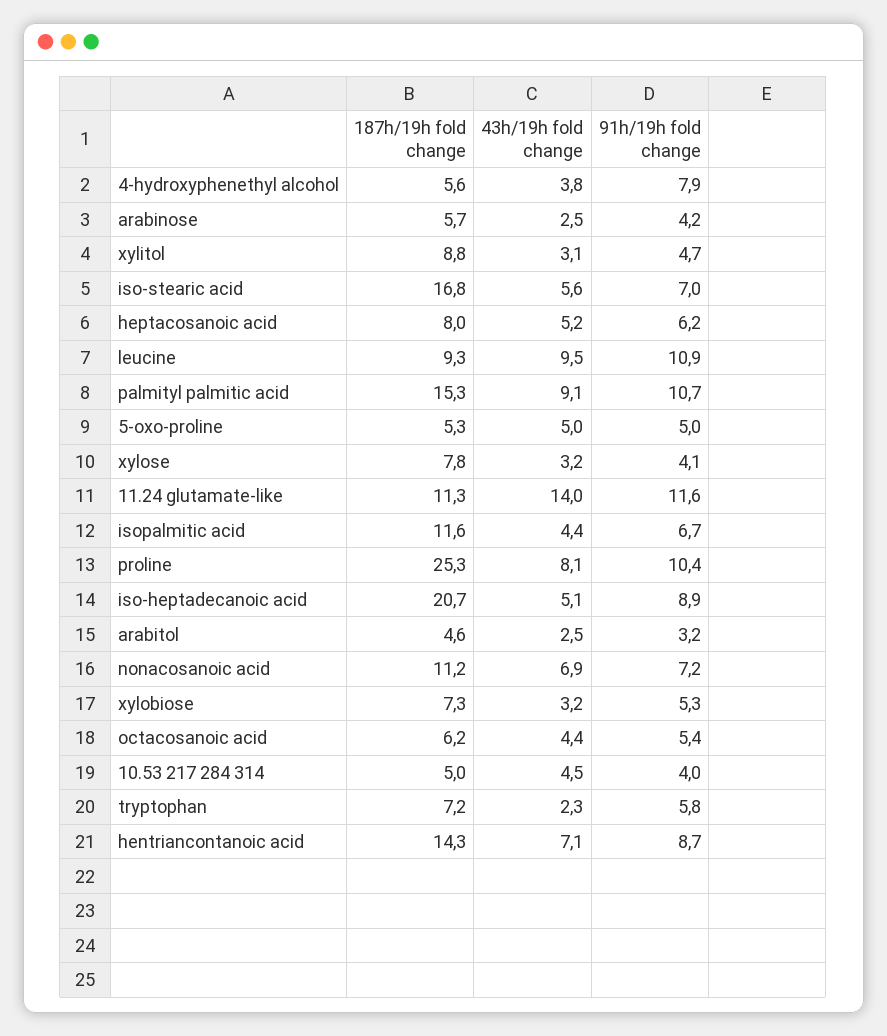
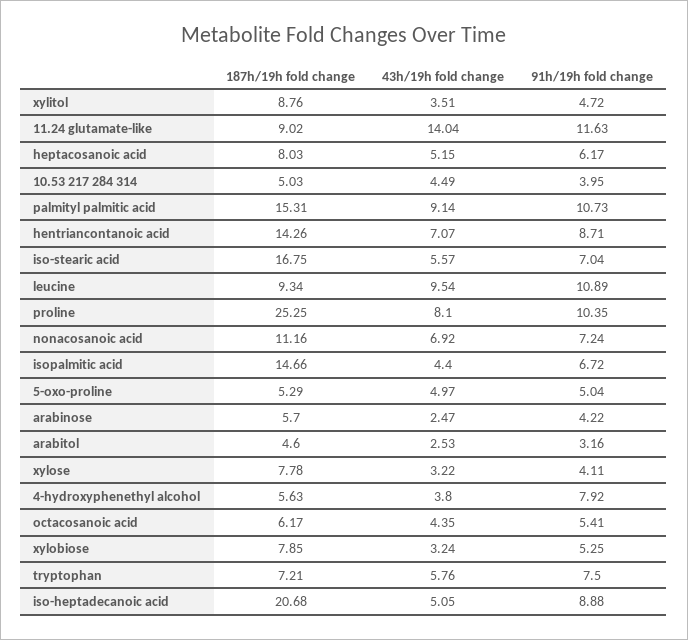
43h/19h fold change, xylitol: 3.1 -> 3.51
187h/19h fold change, 11.24 glutamate-like: 11.3 -> 9.02
187h/19h fold change, isopalmitic acid: 11.6 -> 14.66
187h/19h fold change, xylobiose: 7.3 -> 7.85
43h/19h fold change, tryptophan: 2.3 -> 5.76
91h/19h fold change, tryptophan: 5.8 -> 7.5

